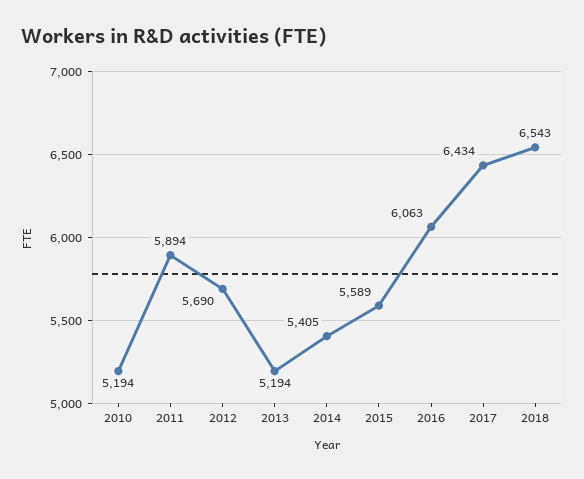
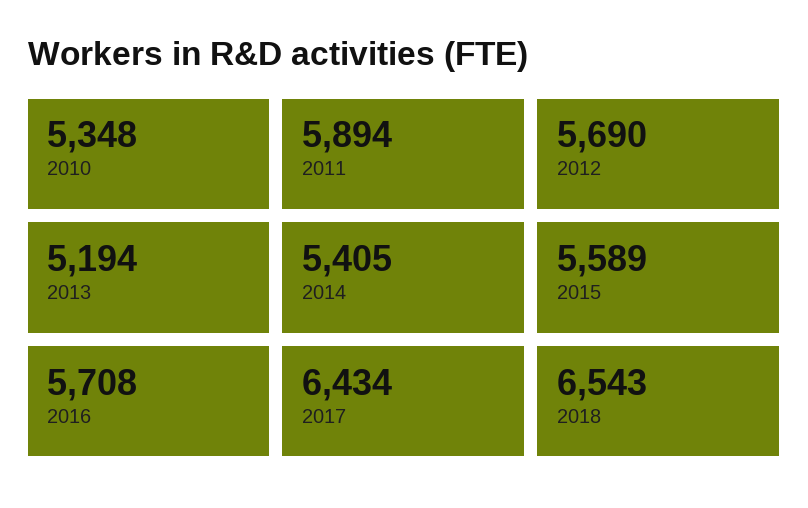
2010: 5194 -> 5348
2016: 6063 -> 5708

